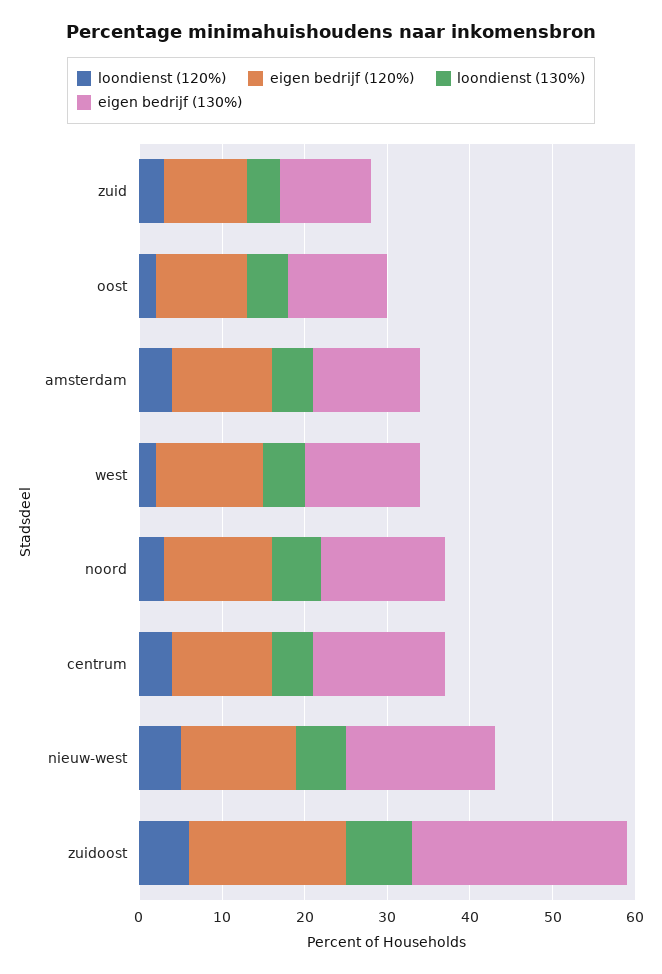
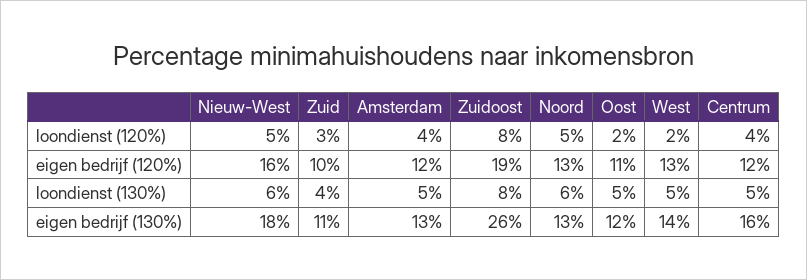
loondienst (120%), noord: 3 -> 5
eigen bedrijf (130%), noord: 15 -> 13
eigen bedrijf (120%), nieuw-west: 14 -> 16
loondienst (120%), zuidoost: 6 -> 8

